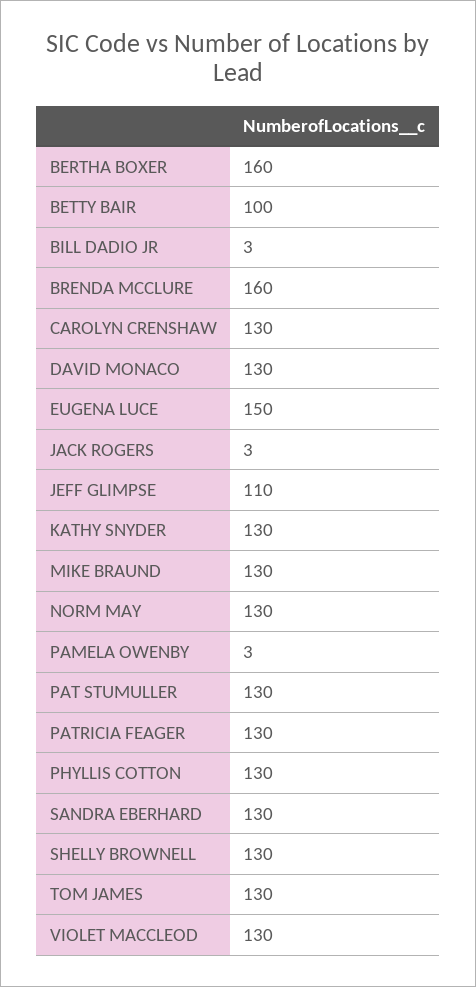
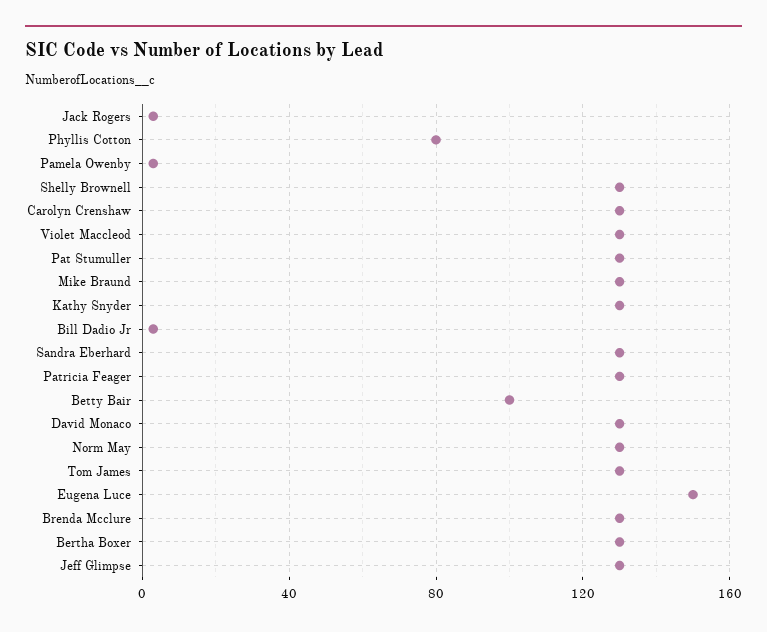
BERTHA BOXER: 160 -> 130
BRENDA MCCLURE: 160 -> 130
JEFF GLIMPSE: 110 -> 130
PHYLLIS COTTON: 130 -> 80

